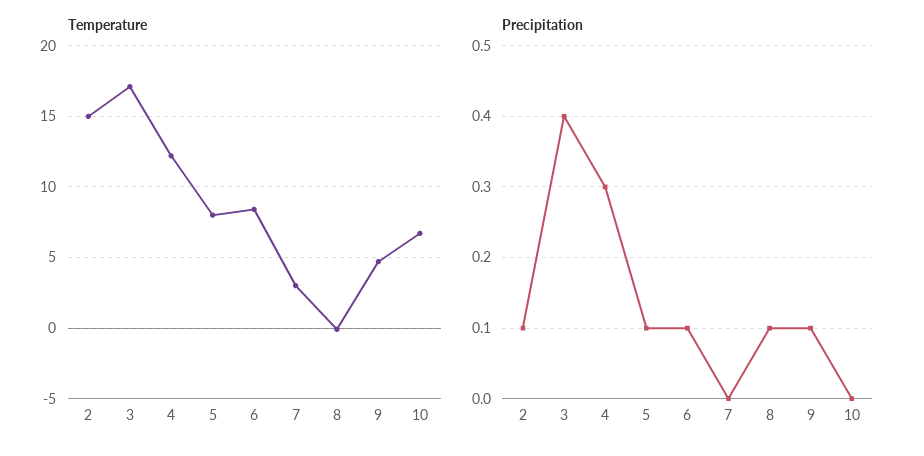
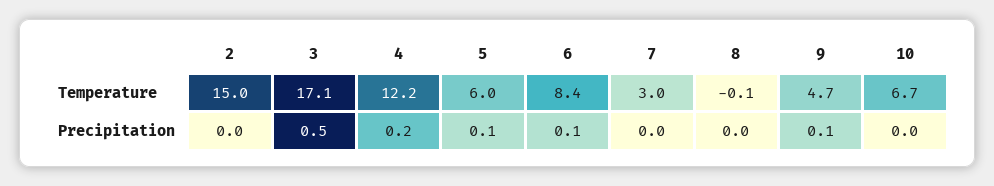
Temperature, 5: 8 -> 6
Precipitation, 2: 0.1 -> 0
Precipitation, 3: 0.4 -> 0.5
Precipitation, 4: 0.3 -> 0.2
Precipitation, 8: 0.1 -> 0

